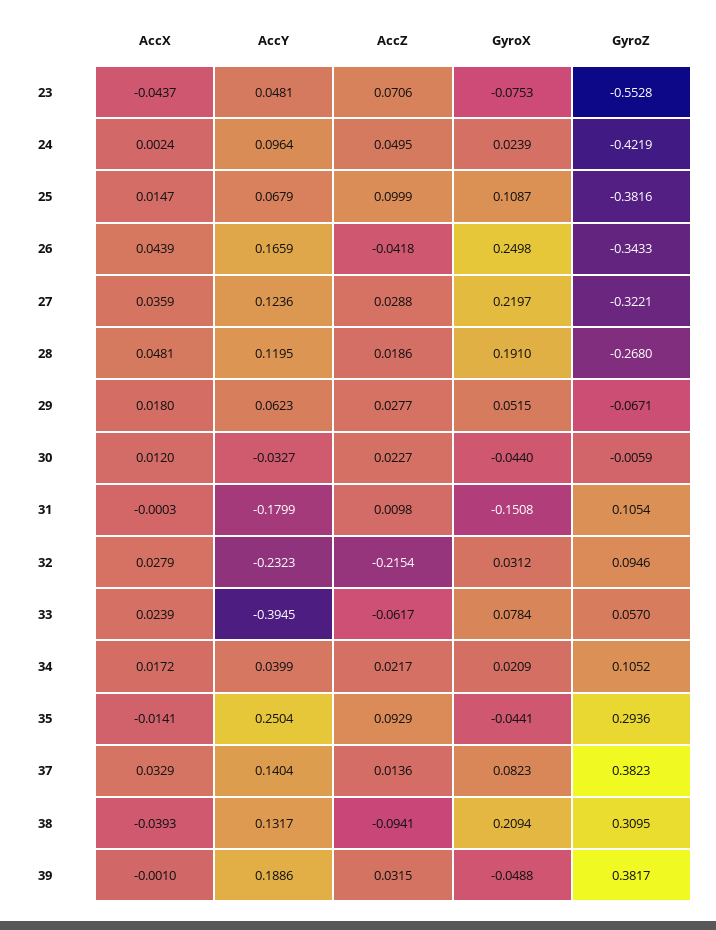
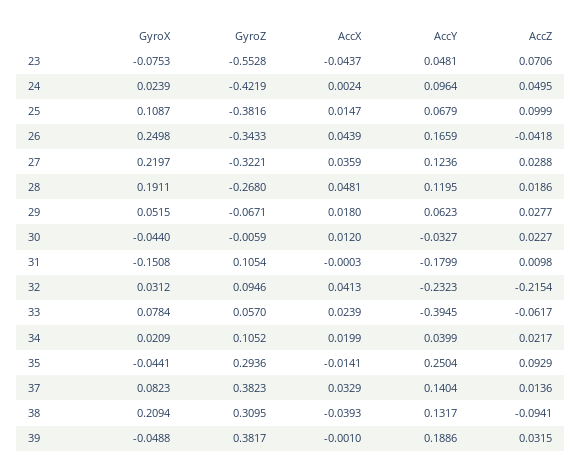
GyroX, 28: 0.191 -> 0.1911
AccX, 32: 0.0279 -> 0.0413
AccX, 34: 0.0172 -> 0.0199

